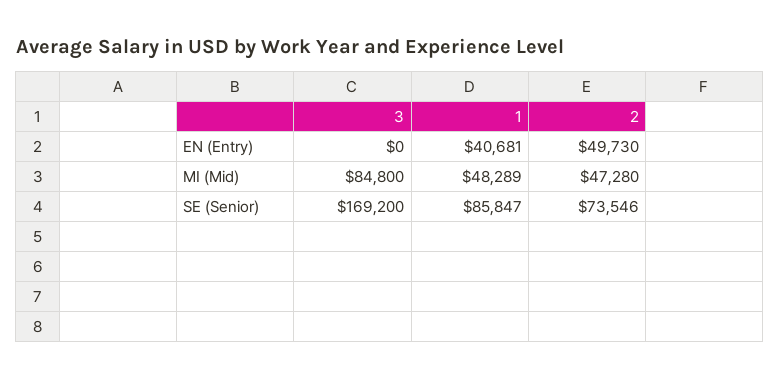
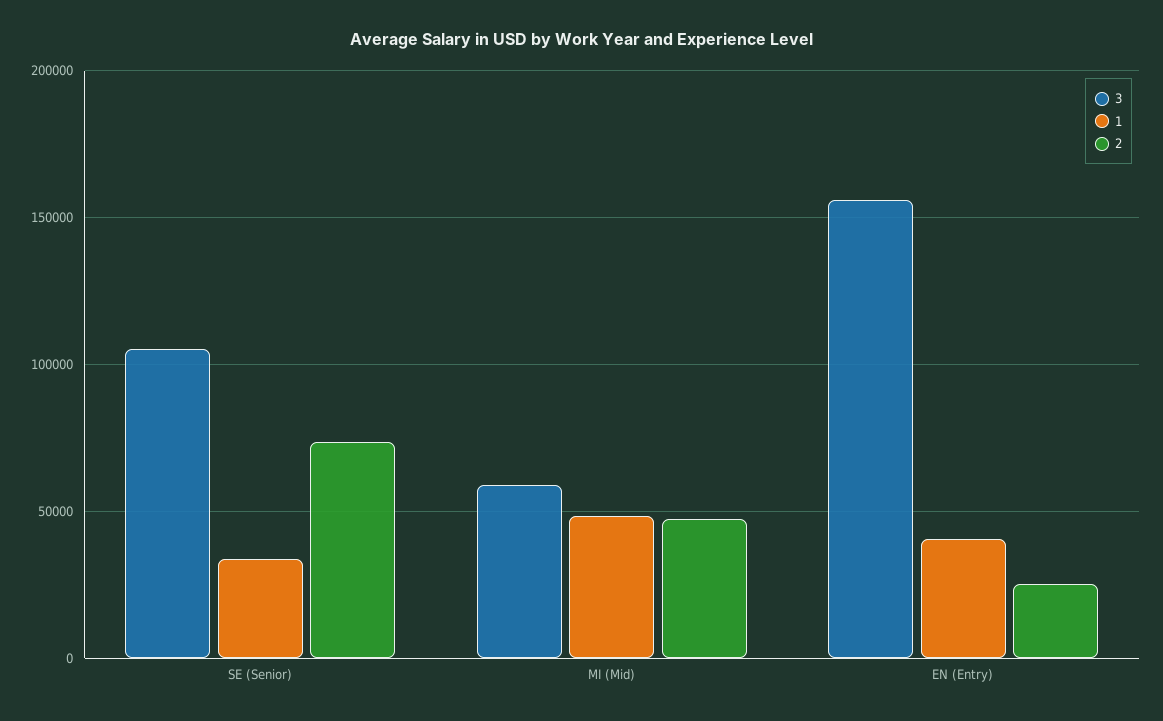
3, EN (Entry): 0 -> 155000
2, EN (Entry): 49730 -> 25000
3, MI (Mid): 84800 -> 60000
3, SE (Senior): 169200 -> 105000
1, SE (Senior): 85847 -> 35000

